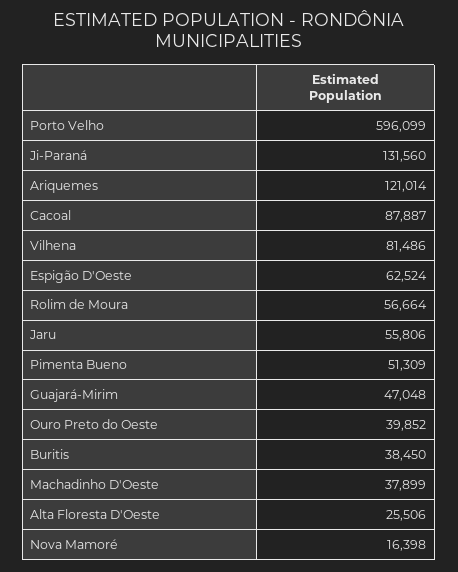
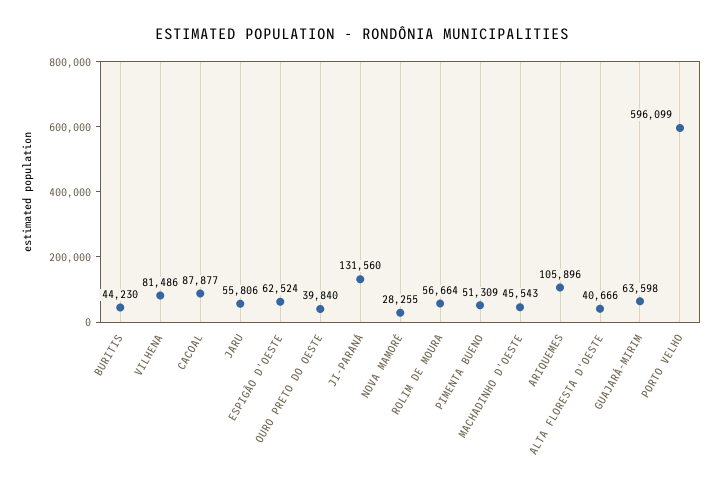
Ariquemes: 121014 -> 105896
Cacoal: 87887 -> 87877
Guajará-Mirim: 47048 -> 63598
Ouro Preto do Oeste: 39852 -> 39840
Buritis: 38450 -> 44230
Machadinho D'Oeste: 37899 -> 45543
Alta Floresta D'Oeste: 25506 -> 40666
Nova Mamoré: 16398 -> 28255

